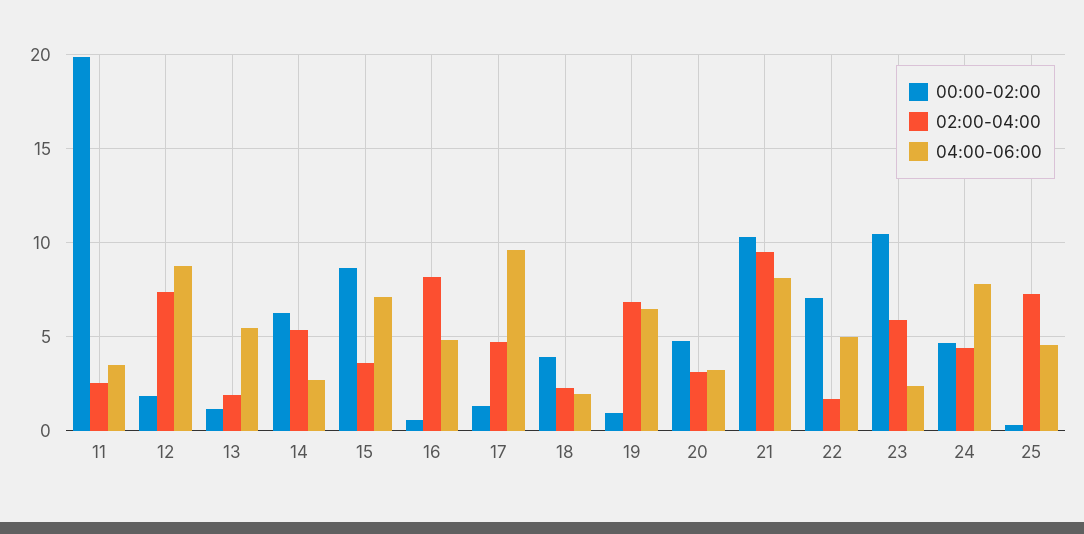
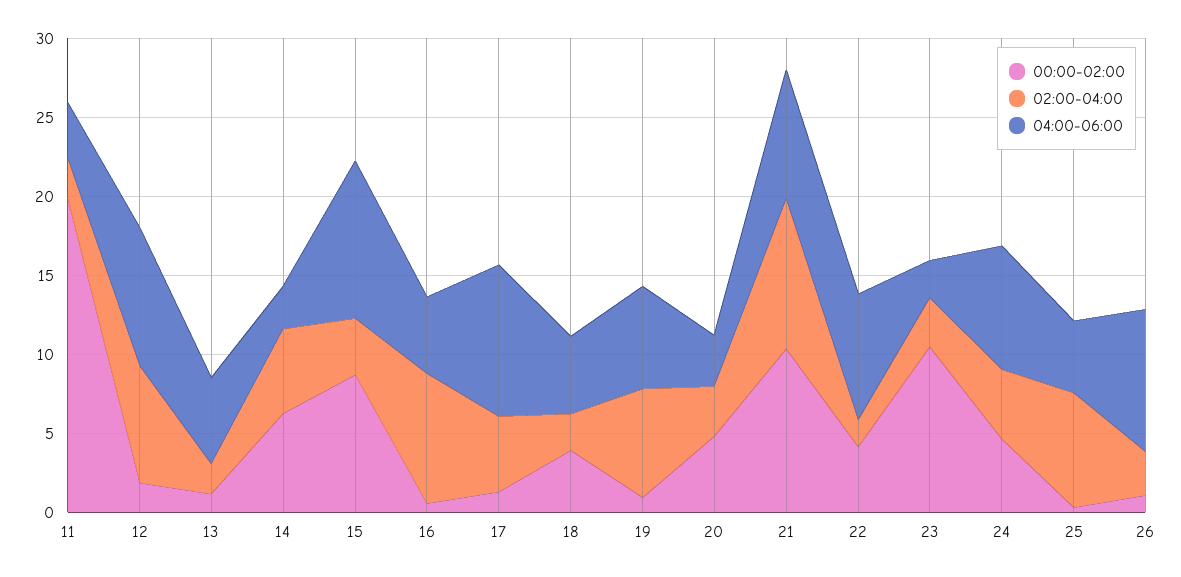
04:00-06:00, 15: 7 -> 10
04:00-06:00, 18: 2 -> 5
00:00-02:00, 22: 7 -> 4
04:00-06:00, 22: 5 -> 8
02:00-04:00, 23: 6 -> 3
00:00-02:00, 26: none -> 1
02:00-04:00, 26: none -> 3
04:00-06:00, 26: none -> 9

